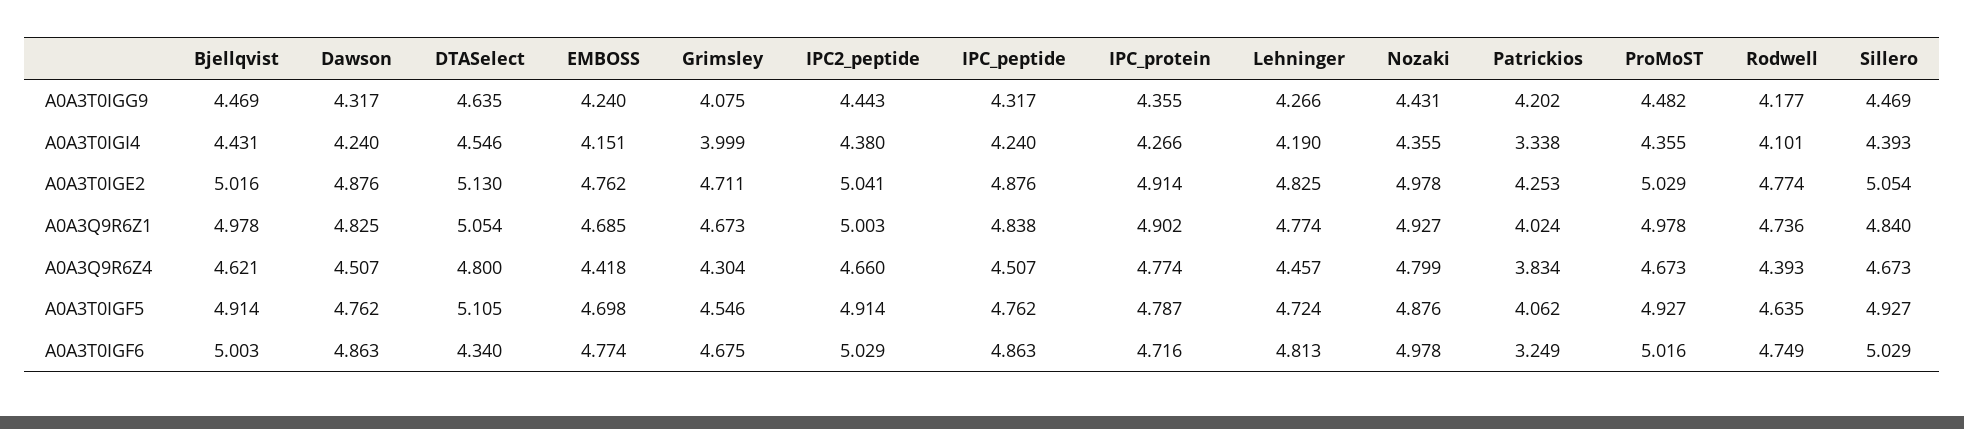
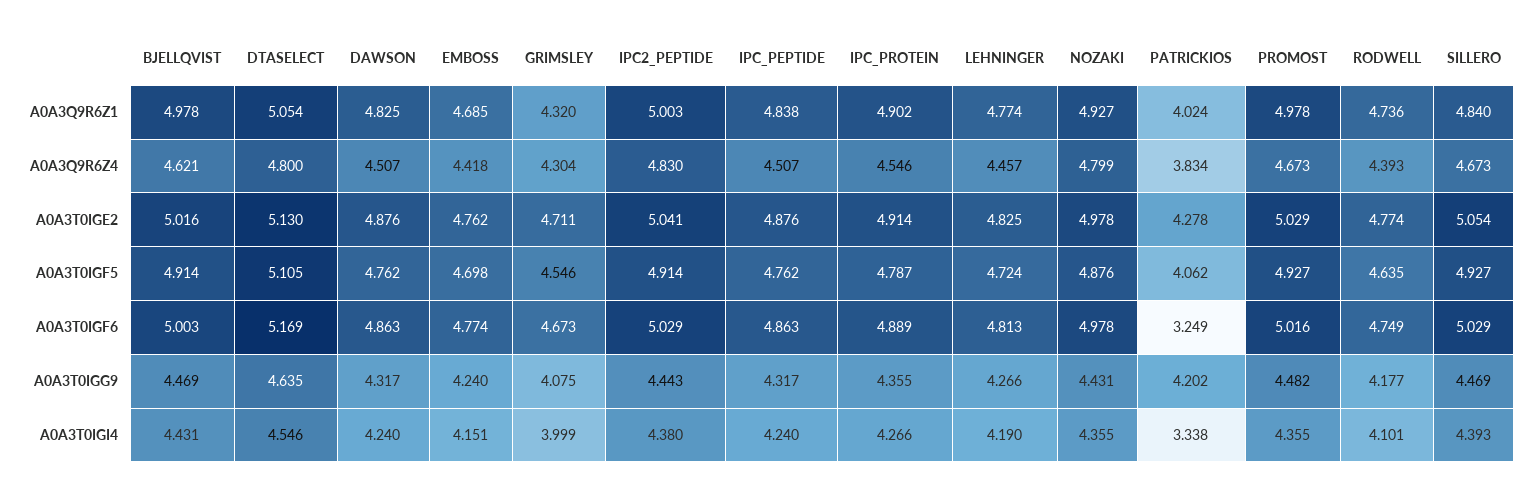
Patrickios, A0A3T0IGE2: 4.253 -> 4.278
Grimsley, A0A3Q9R6Z1: 4.673 -> 4.32
IPC2_peptide, A0A3Q9R6Z4: 4.66 -> 4.83
IPC_protein, A0A3Q9R6Z4: 4.774 -> 4.546
DTASelect, A0A3T0IGF6: 4.34 -> 5.169
Grimsley, A0A3T0IGF6: 4.675 -> 4.673
IPC_protein, A0A3T0IGF6: 4.716 -> 4.889

